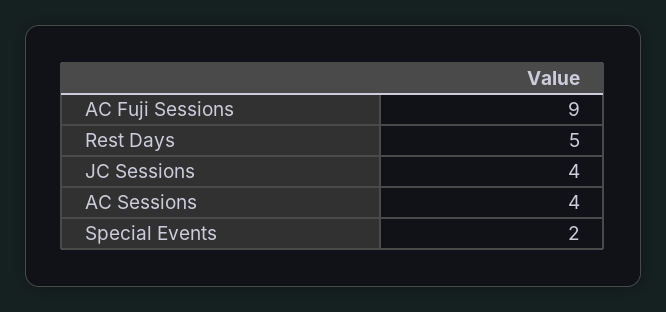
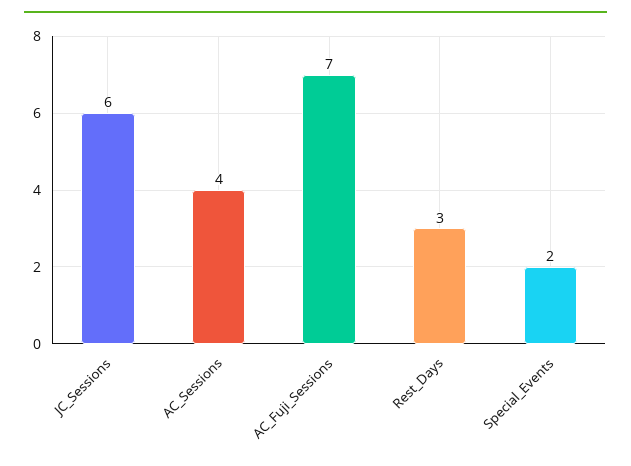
AC Fuji Sessions: 9 -> 7
Rest Days: 5 -> 3
JC Sessions: 4 -> 6

